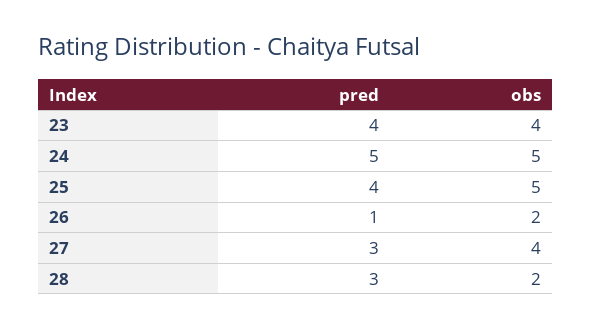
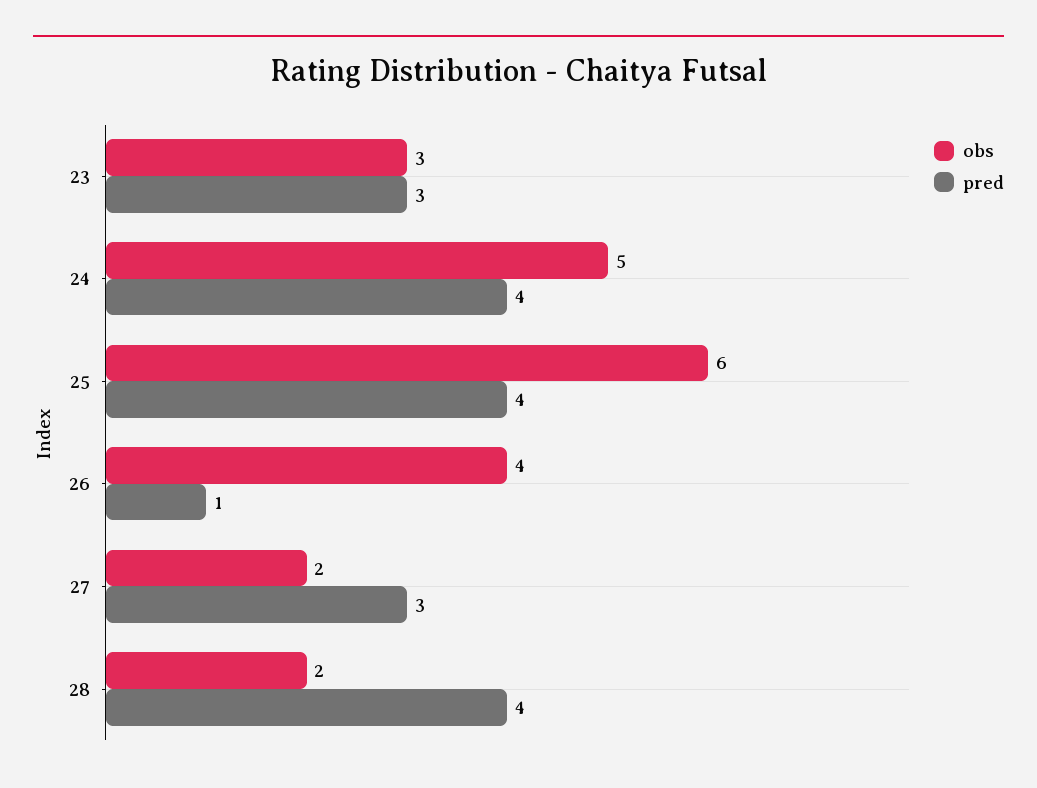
pred, 23: 4 -> 3
obs, 23: 4 -> 3
pred, 24: 5 -> 4
obs, 25: 5 -> 6
obs, 26: 2 -> 4
obs, 27: 4 -> 2
pred, 28: 3 -> 4

